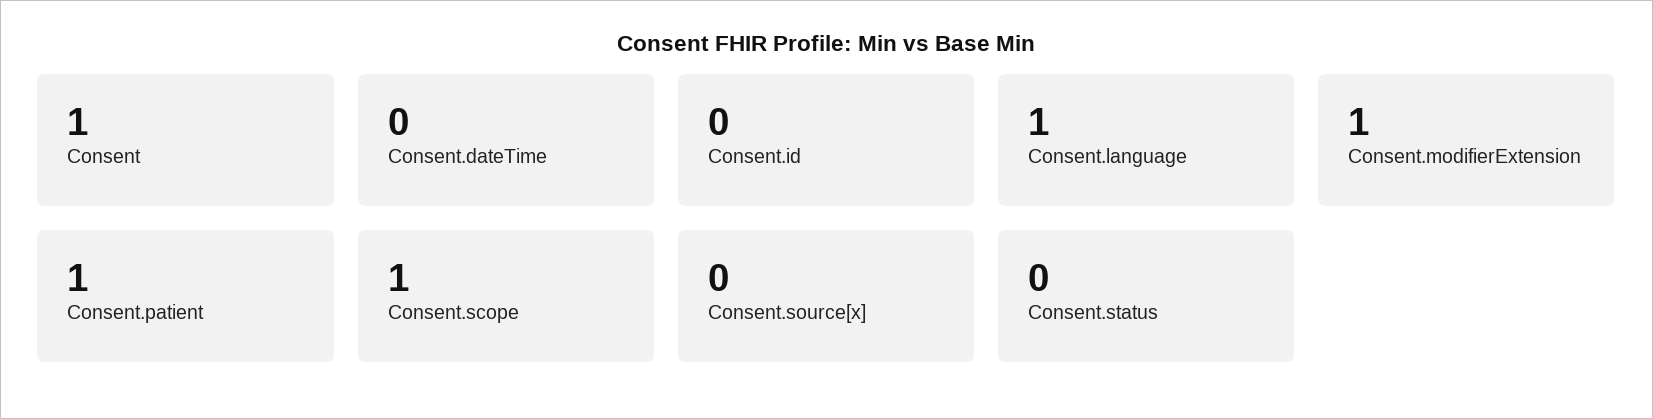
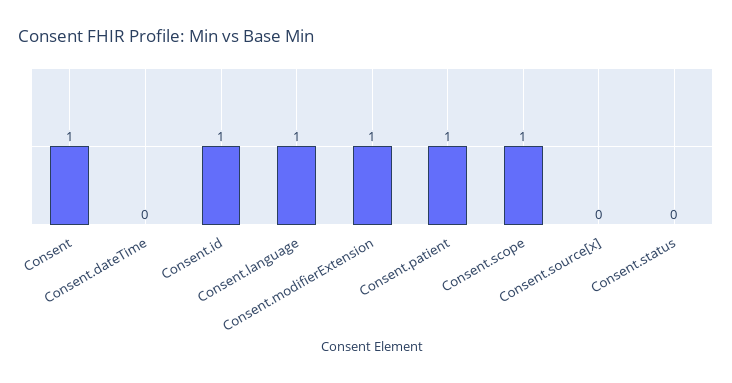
Consent.id: 0 -> 1

